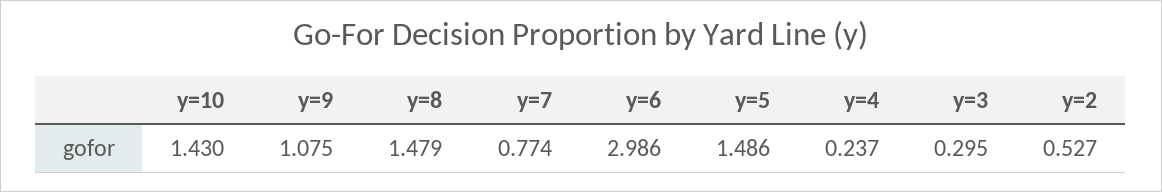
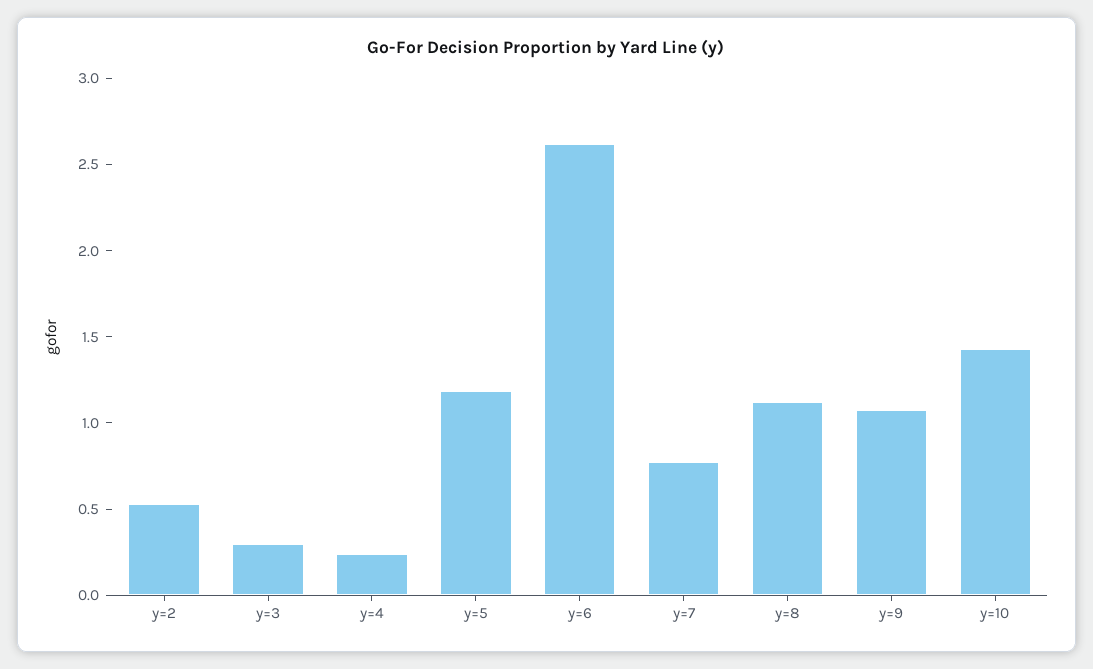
y=8: 1.479 -> 1.1
y=6: 2.986 -> 2.6
y=5: 1.486 -> 1.2

